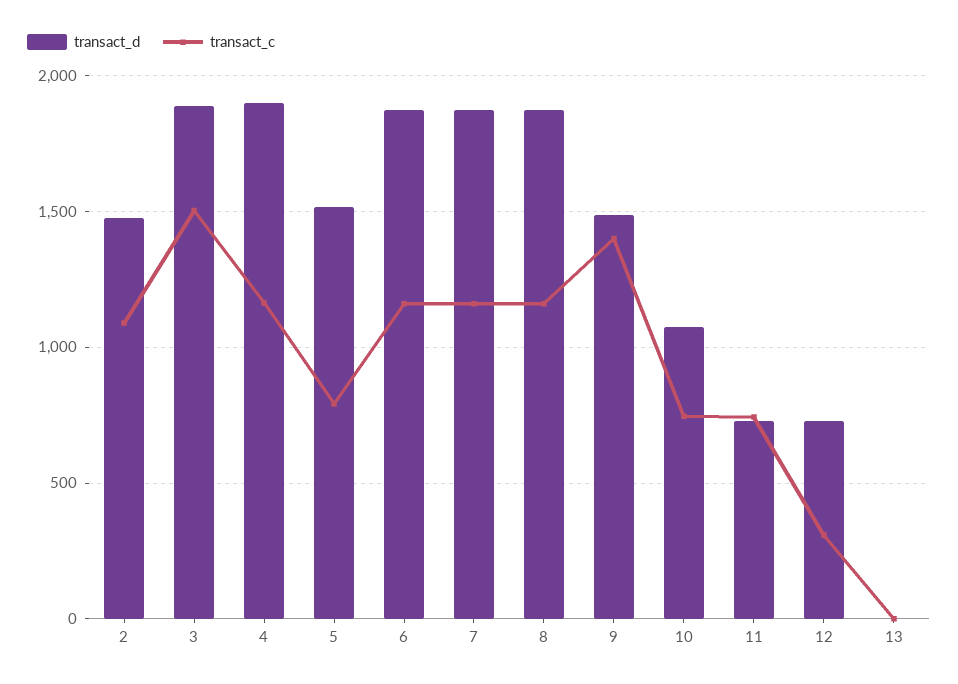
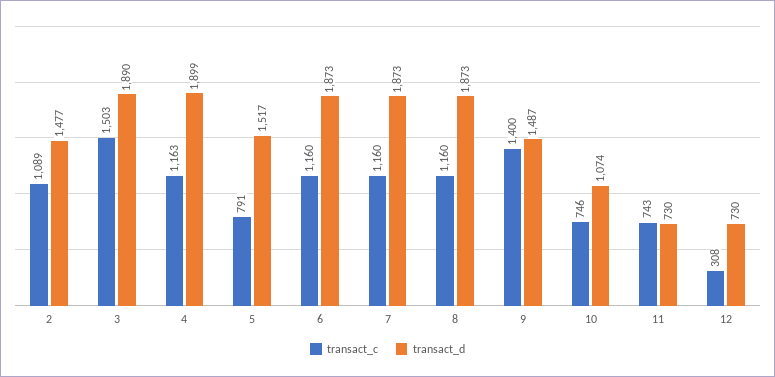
transact_d, 13: 0 -> none
transact_c, 13: 0 -> none

